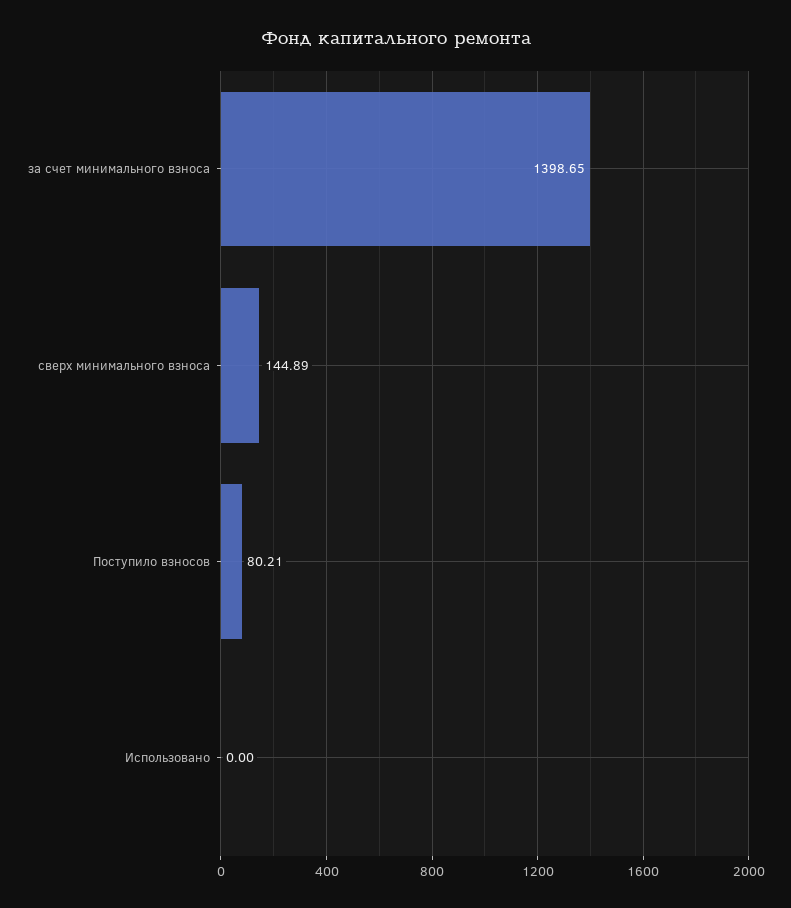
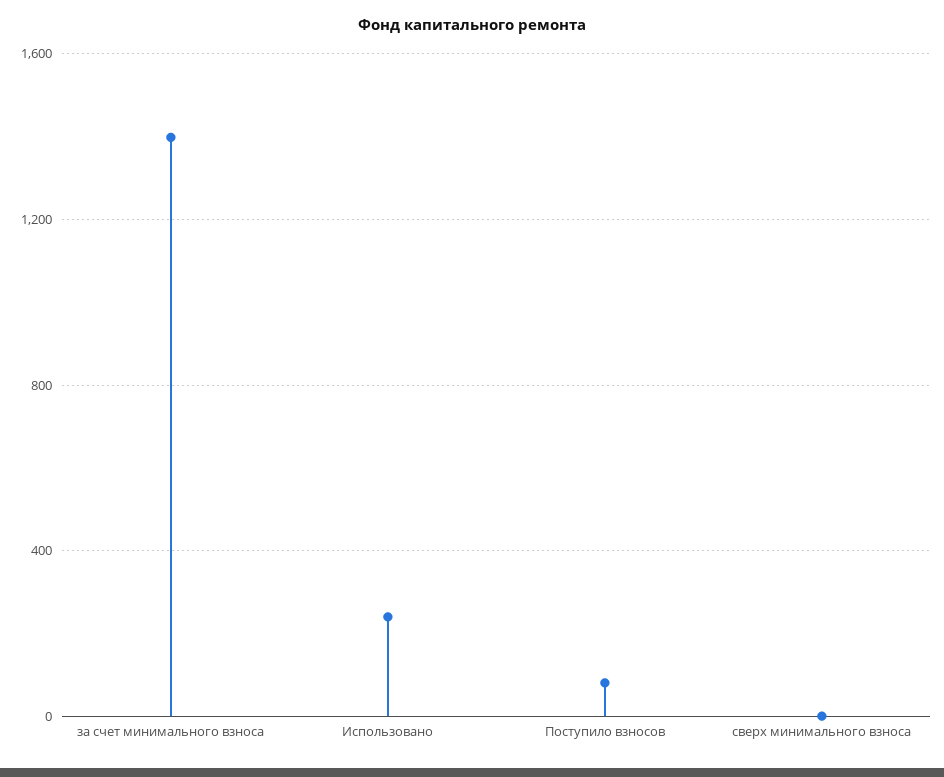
сверх минимального взноса: 144.89 -> 0
Использовано: 0 -> 250

